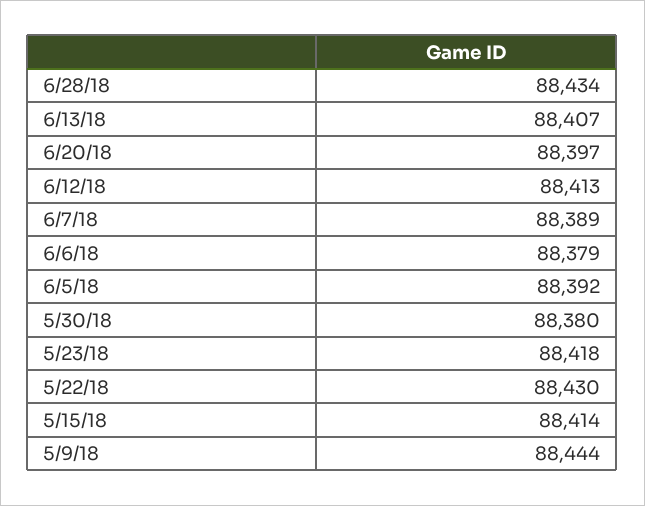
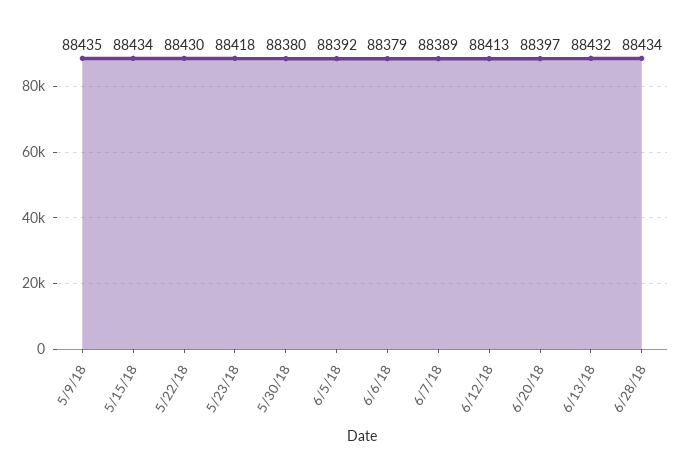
6/13/18: 88407 -> 88432
5/15/18: 88414 -> 88434
5/9/18: 88444 -> 88435

